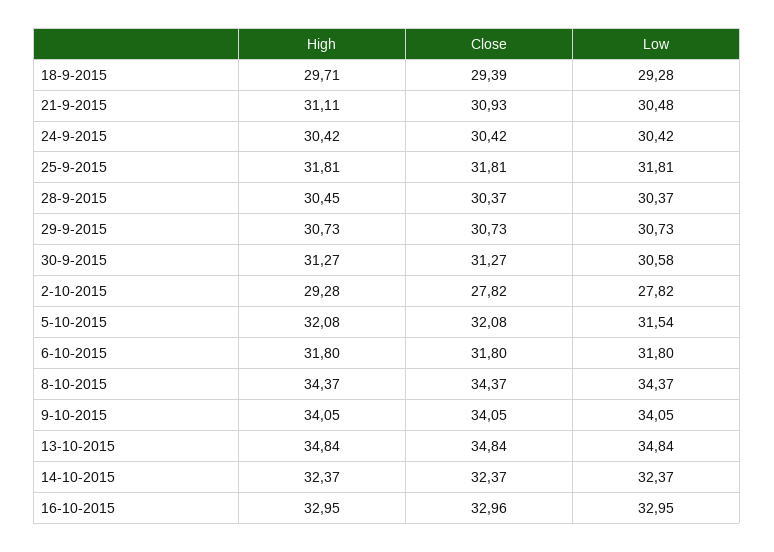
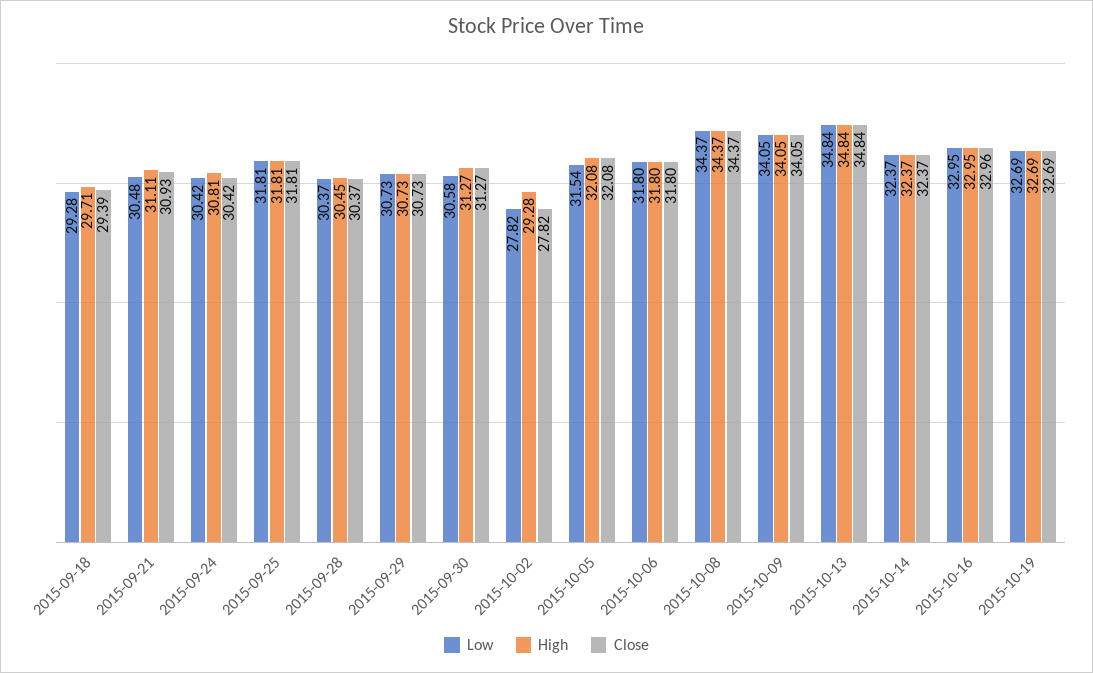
High, 24-9-2015: 30.42 -> 30.81
Low, 2015-10-19: none -> 32.69
High, 2015-10-19: none -> 32.69
Close, 2015-10-19: none -> 32.69

